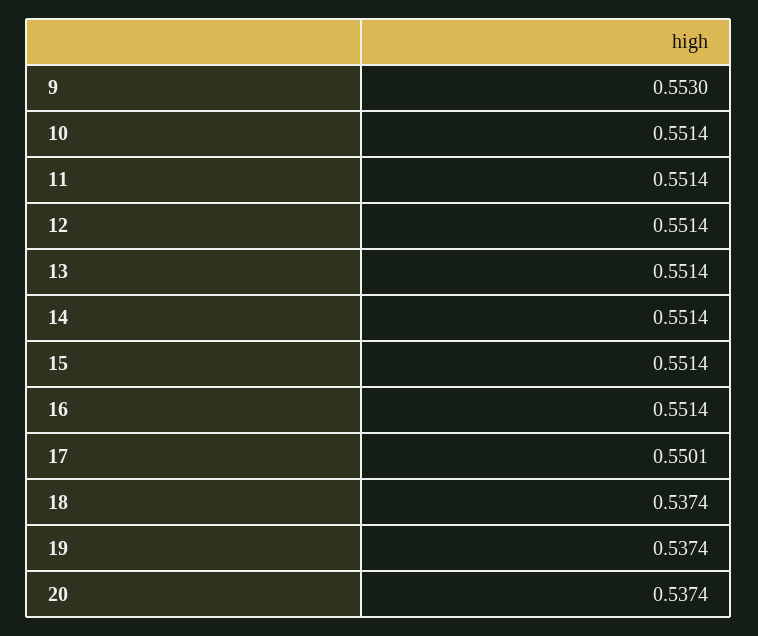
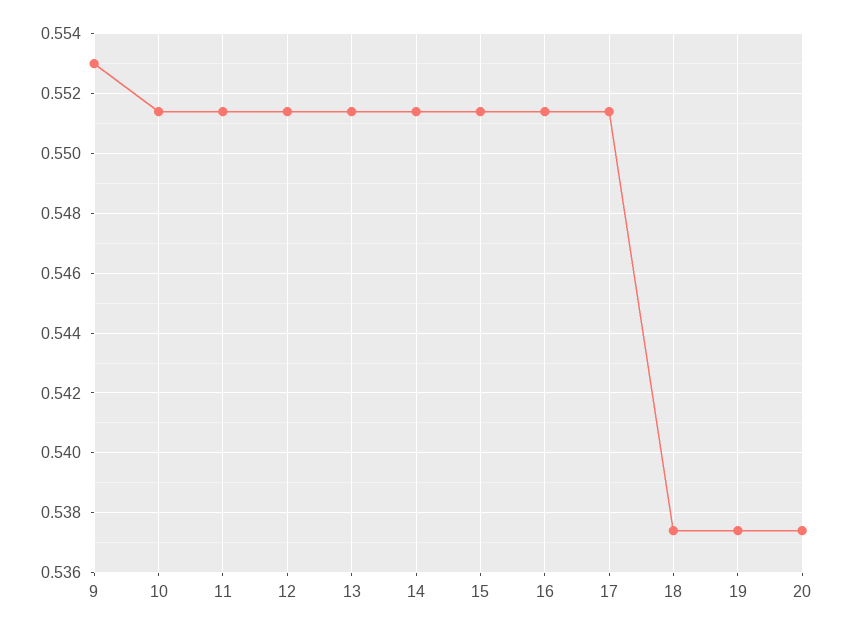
17: 0.5501 -> 0.5515

